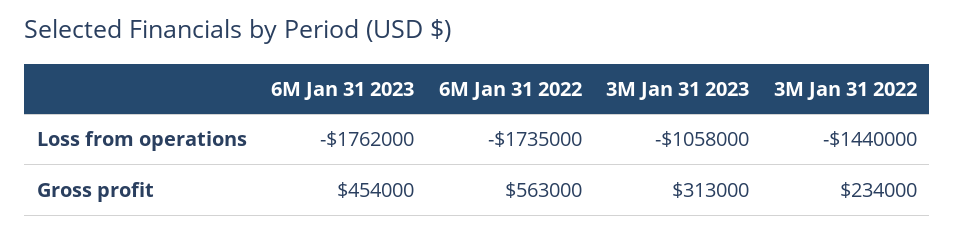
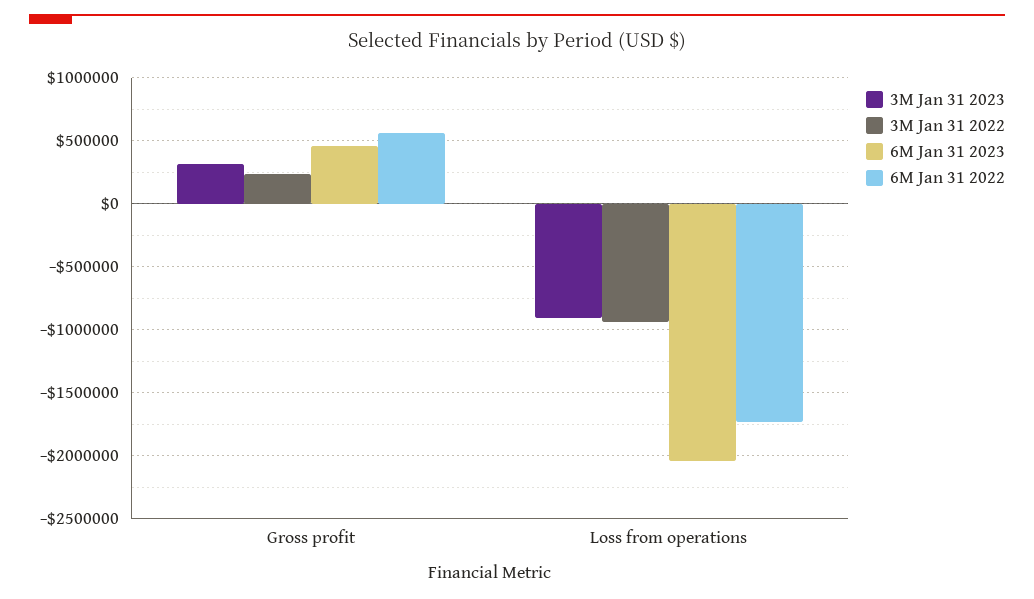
6M Jan 31 2023, Loss from operations: -1762000 -> -2050000
3M Jan 31 2023, Loss from operations: -1058000 -> -900000
3M Jan 31 2022, Loss from operations: -1440000 -> -950000

